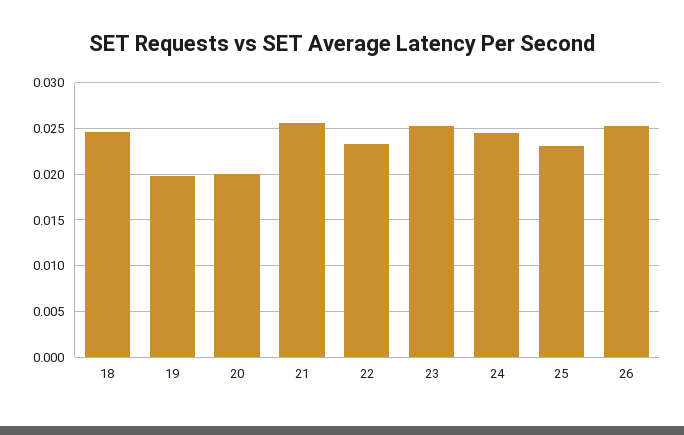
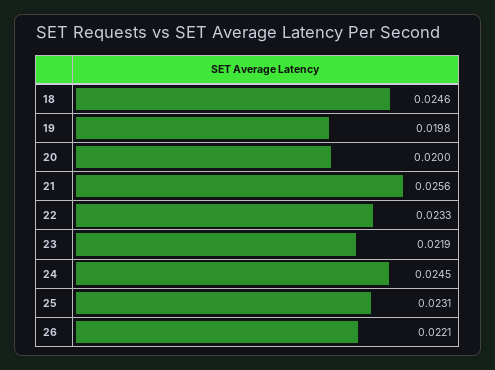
23: 0.025 -> 0.0219
26: 0.025 -> 0.0221

